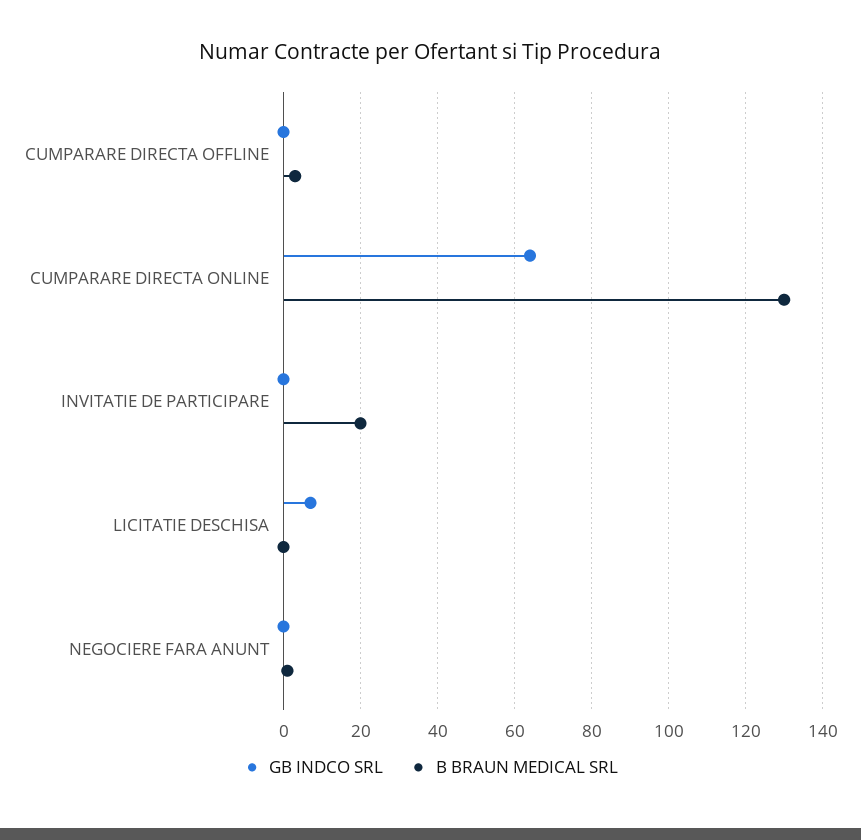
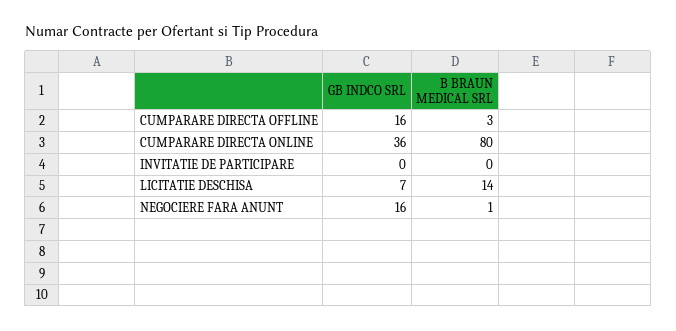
GB INDCO SRL, CUMPARARE DIRECTA OFFLINE: 0 -> 16
GB INDCO SRL, CUMPARARE DIRECTA ONLINE: 65 -> 36
B BRAUN MEDICAL SRL, CUMPARARE DIRECTA ONLINE: 130 -> 80
B BRAUN MEDICAL SRL, INVITATIE DE PARTICIPARE: 20 -> 0
B BRAUN MEDICAL SRL, LICITATIE DESCHISA: 0 -> 14
GB INDCO SRL, NEGOCIERE FARA ANUNT: 0 -> 16

